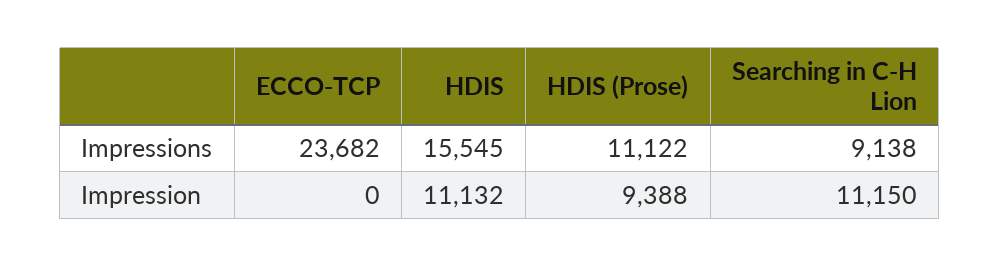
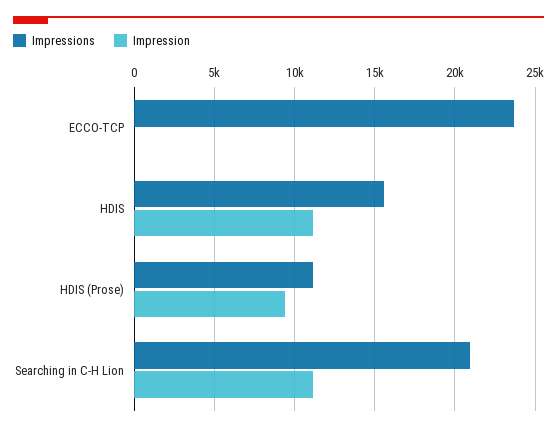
Impressions, Searching in C-H Lion: 9138 -> 21000

